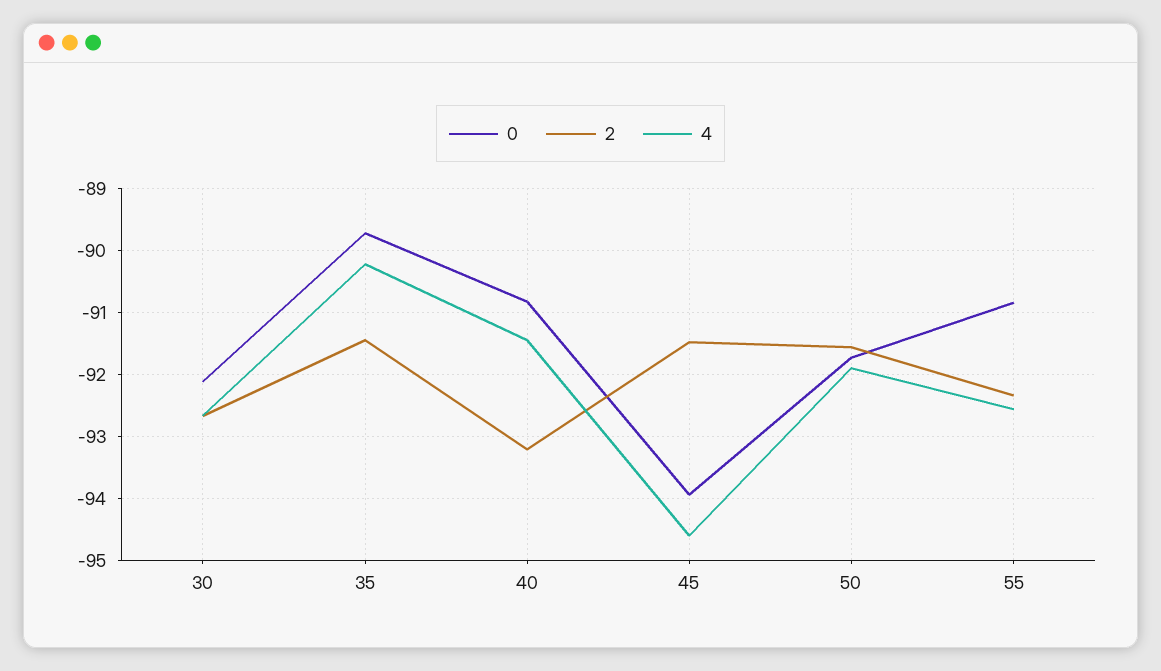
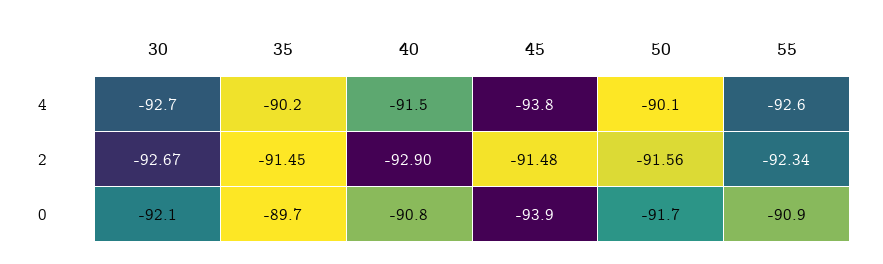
2, 40: -93.2 -> -92.9
4, 45: -94.6 -> -93.8
4, 50: -91.9 -> -90.1

